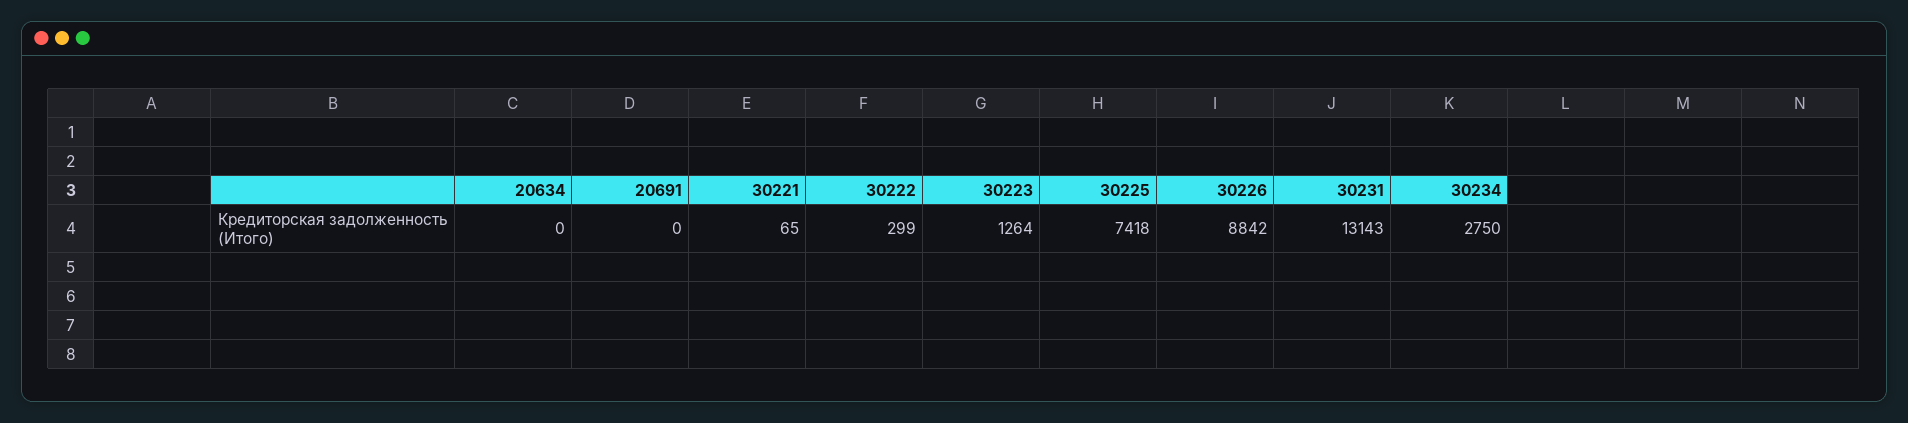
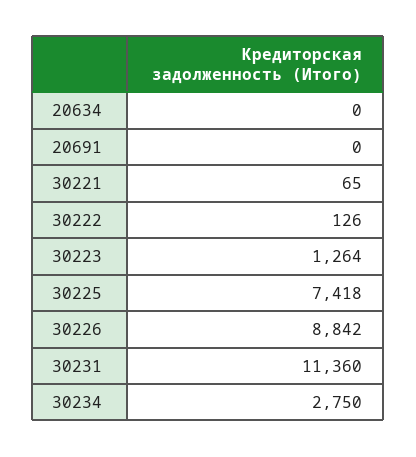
30222: 299 -> 126
30231: 13143 -> 11360

